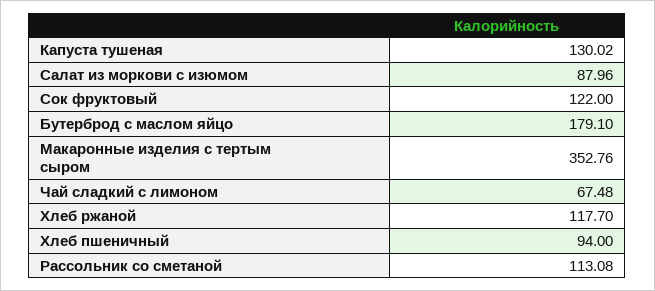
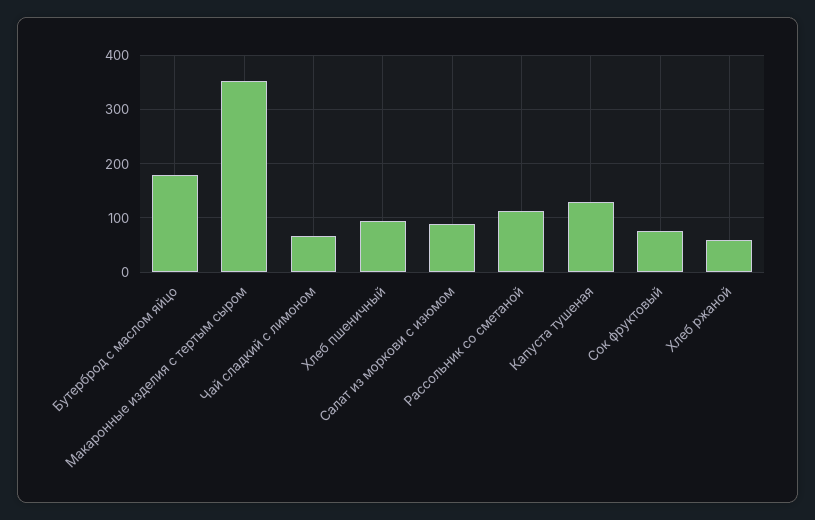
Сок фруктовый: 122 -> 80
Хлеб ржаной: 117.7 -> 60

